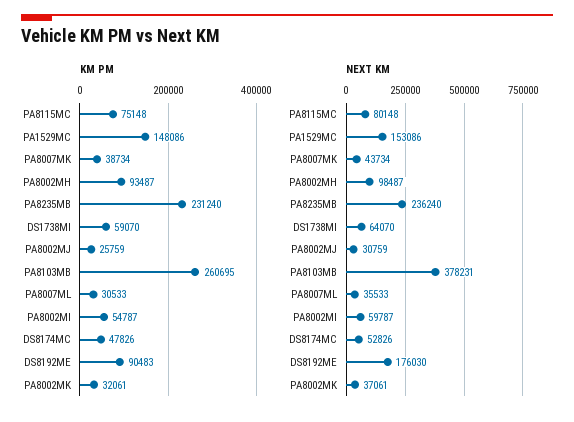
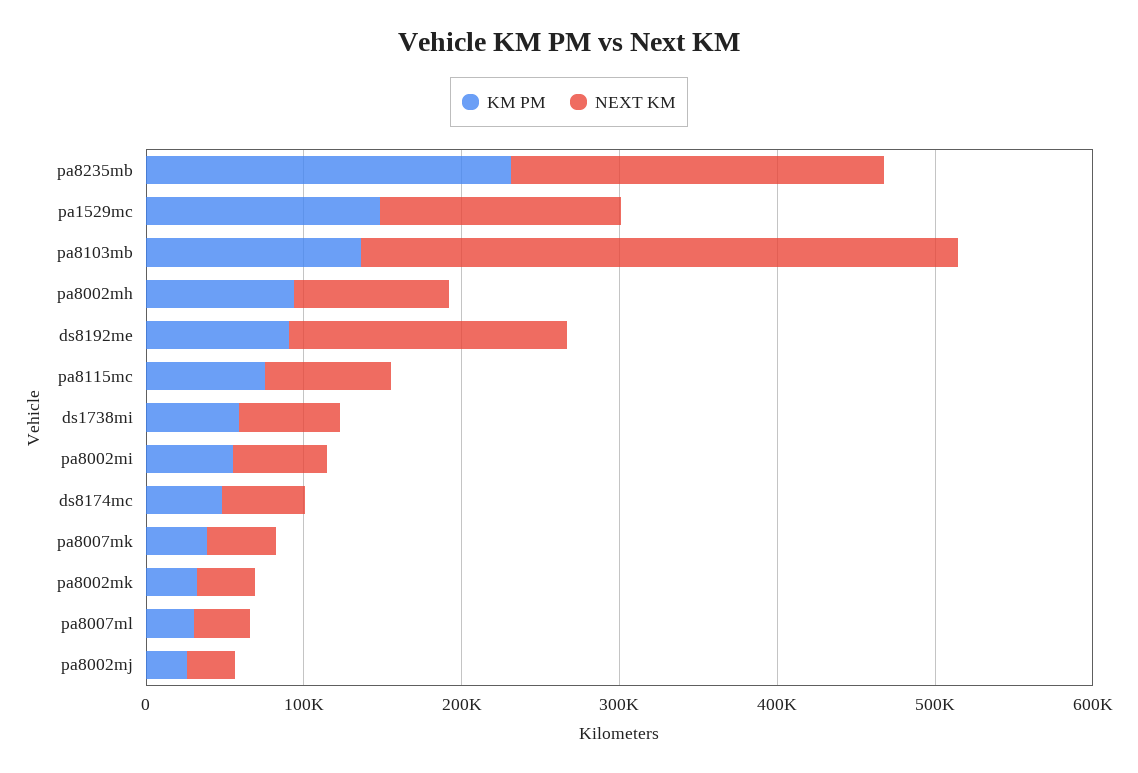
KM PM, PA8103MB: 260695 -> 140000

